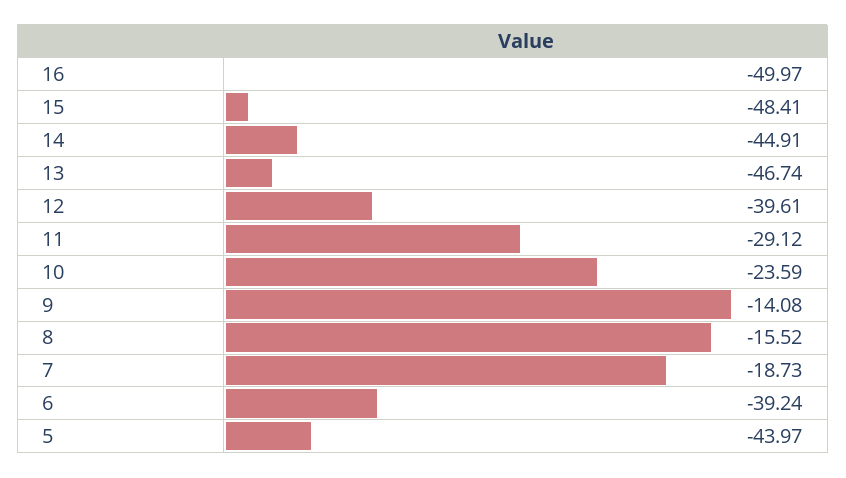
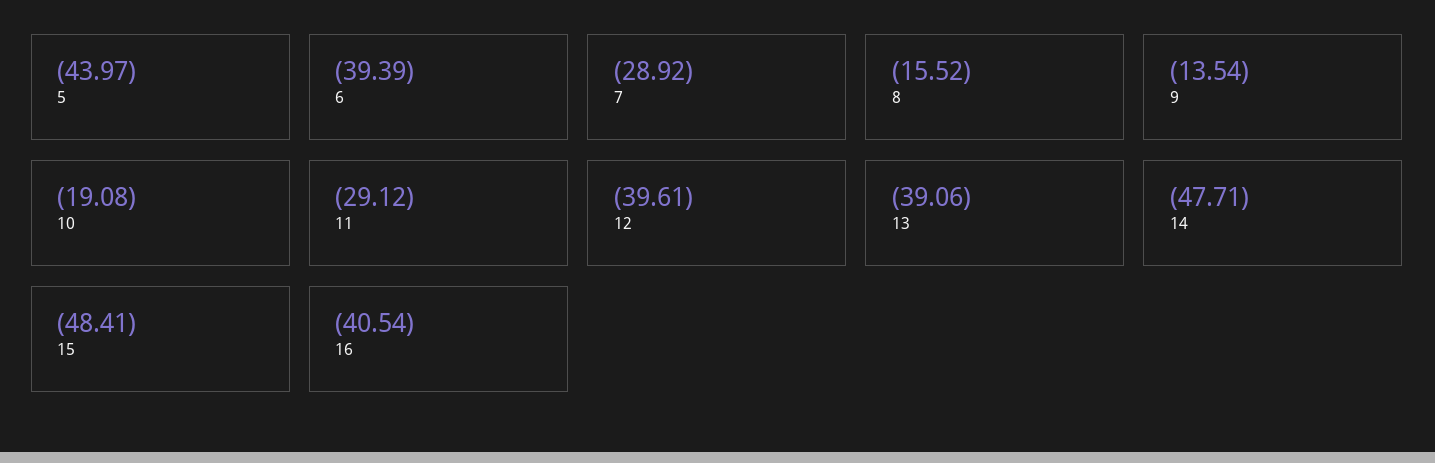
16: -49.97 -> -40.54
14: -44.91 -> -47.71
13: -46.74 -> -39.06
10: -23.59 -> -19.08
9: -14.08 -> -13.54
7: -18.73 -> -28.92
6: -39.24 -> -39.39

